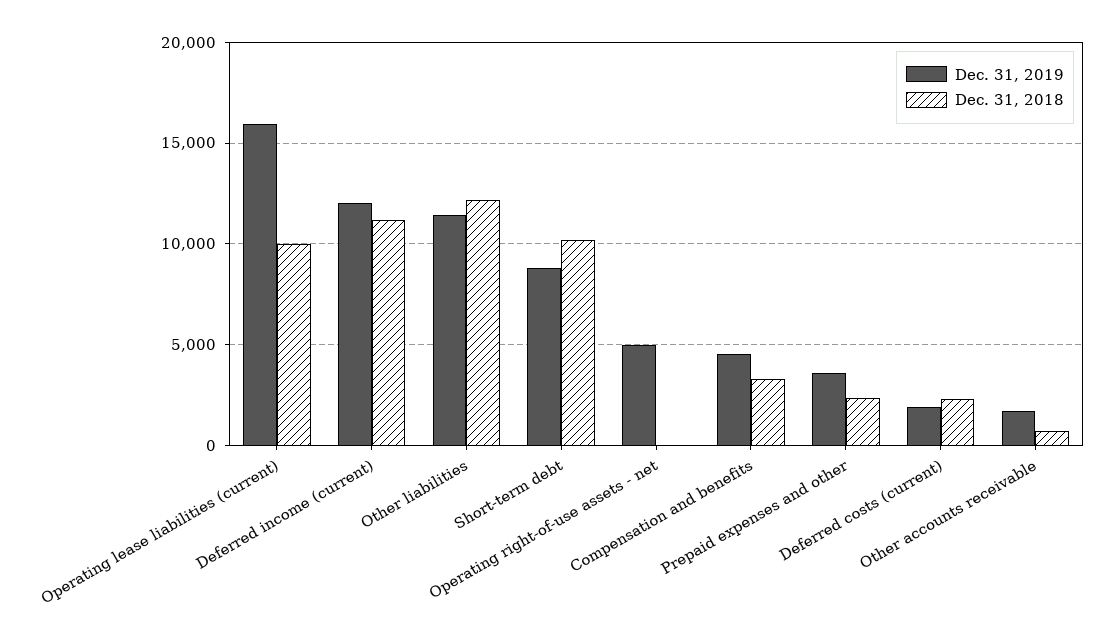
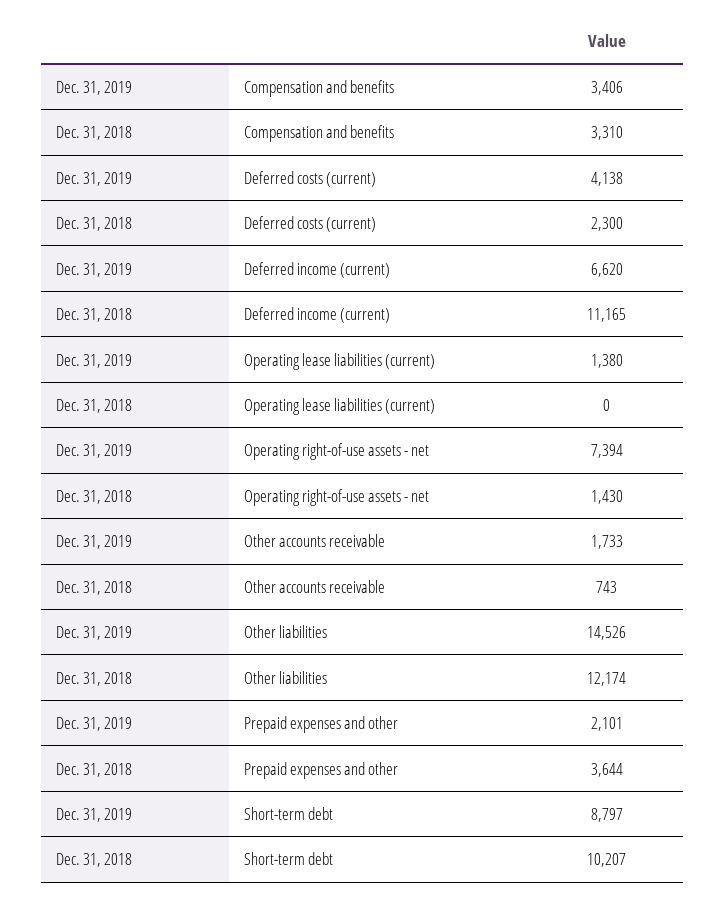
Dec. 31, 2019, Operating lease liabilities (current): 16000 -> 1380
Dec. 31, 2018, Operating lease liabilities (current): 10000 -> 0
Dec. 31, 2019, Deferred income (current): 12000 -> 6620
Dec. 31, 2019, Other liabilities: 11500 -> 14526
Dec. 31, 2019, Operating right-of-use assets - net: 5000 -> 7394
Dec. 31, 2018, Operating right-of-use assets - net: 0 -> 1430
Dec. 31, 2019, Compensation and benefits: 4500 -> 3406
Dec. 31, 2019, Prepaid expenses and other: 3500 -> 2101
Dec. 31, 2018, Prepaid expenses and other: 2500 -> 3644
Dec. 31, 2019, Deferred costs (current): 2000 -> 4138

